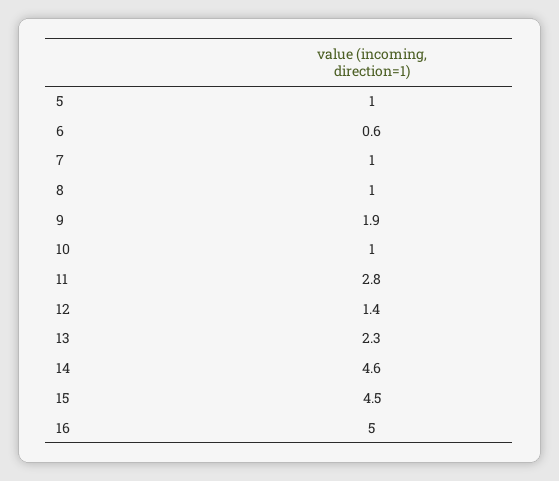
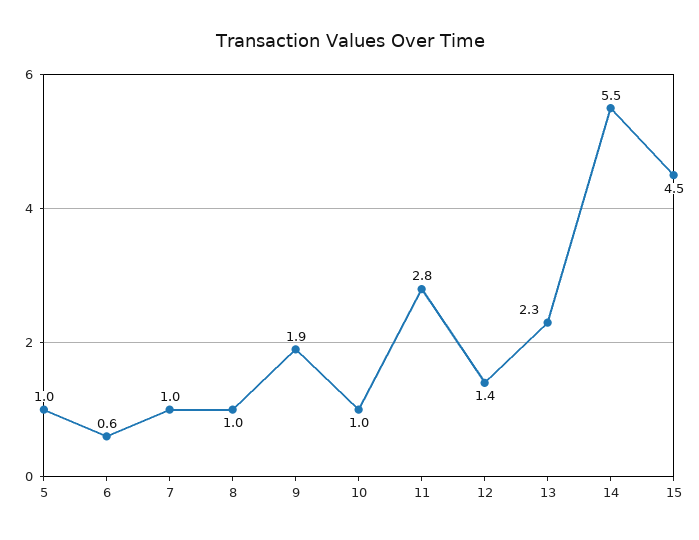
14: 4.6 -> 5.5
16: 5 -> none

